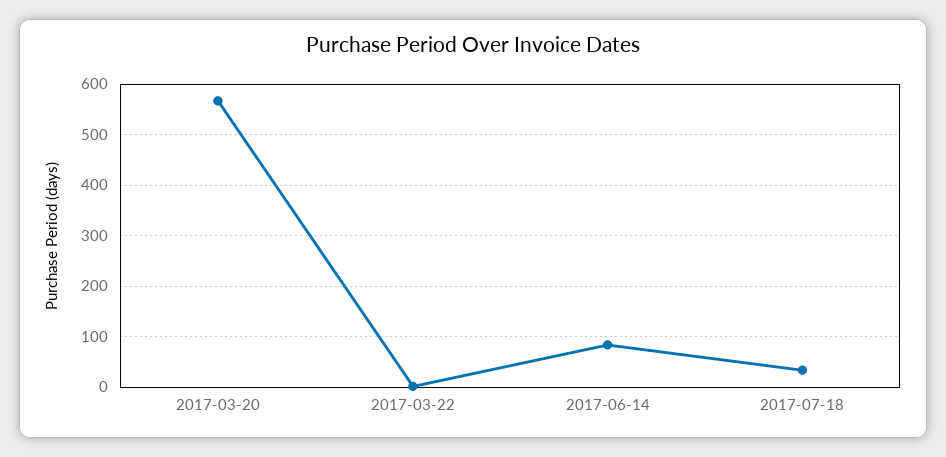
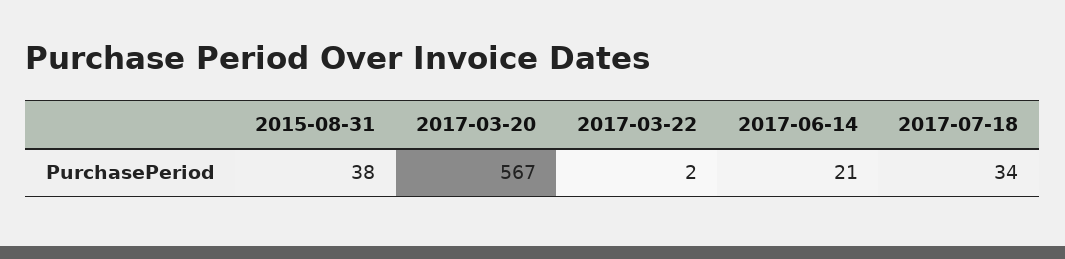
2017-06-14: 80 -> 21
2015-08-31: none -> 38

